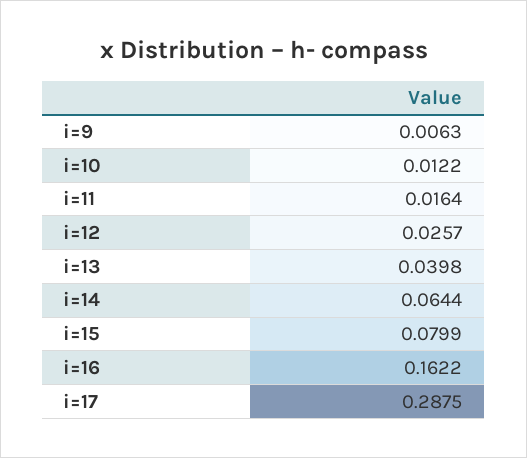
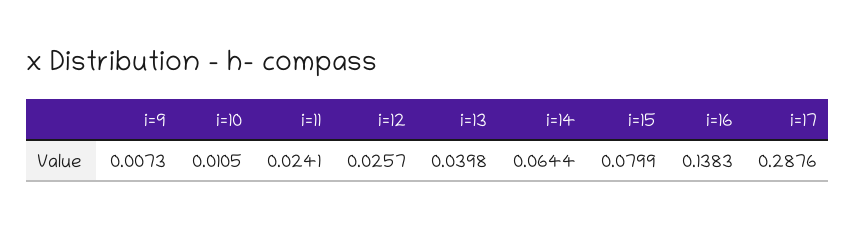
i=9: 0.0063 -> 0.0073
i=10: 0.0122 -> 0.0105
i=11: 0.0164 -> 0.0241
i=16: 0.1622 -> 0.1383
i=17: 0.2875 -> 0.2876

